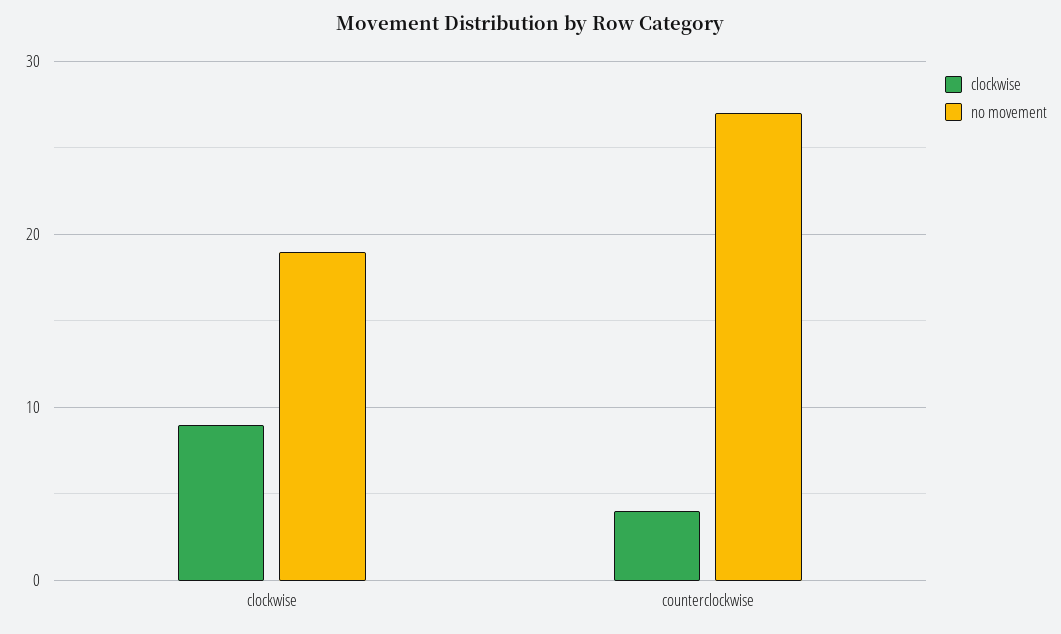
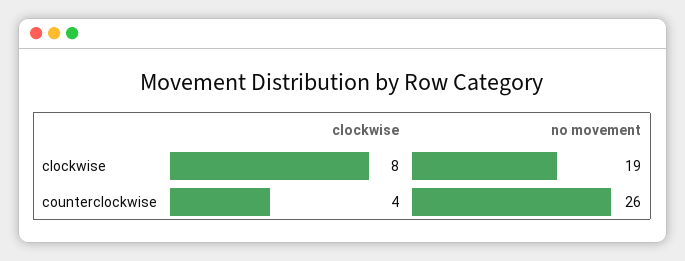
clockwise, clockwise: 9 -> 8
no movement, counterclockwise: 27 -> 26

